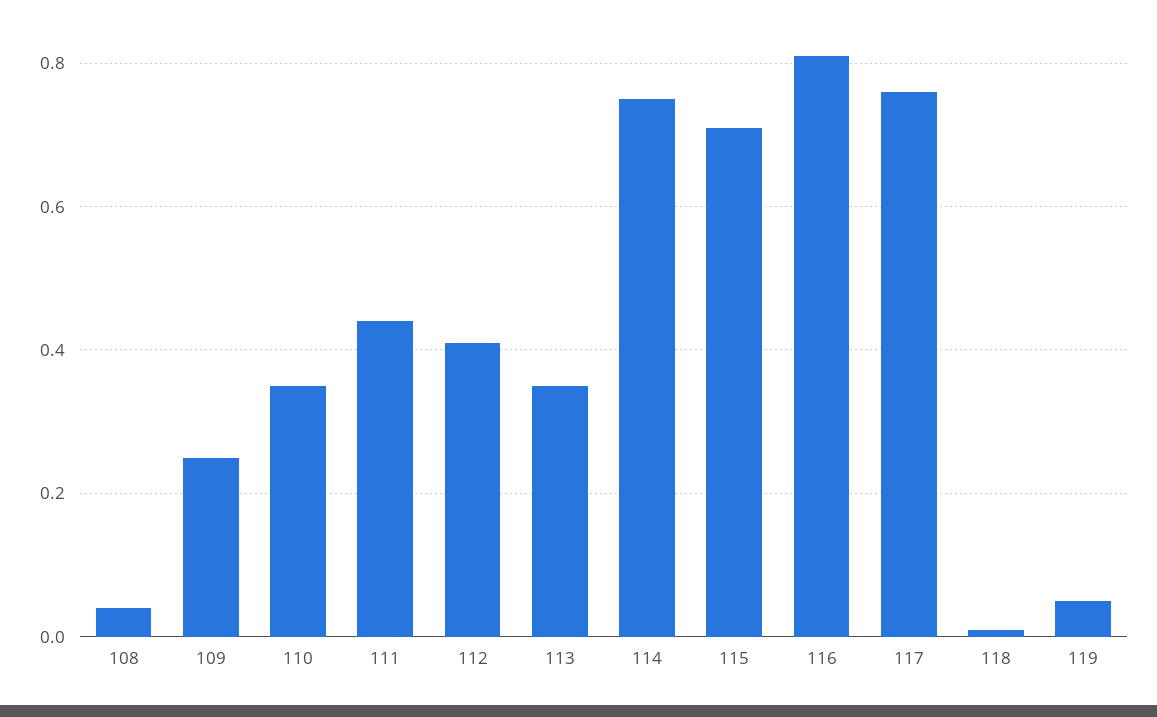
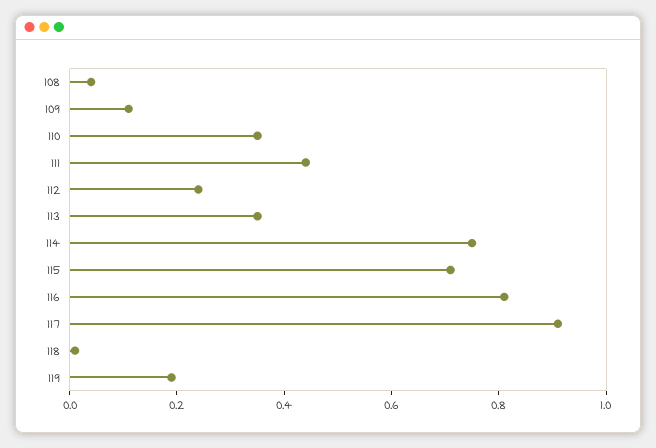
109: 0.25 -> 0.1
112: 0.4 -> 0.25
117: 0.75 -> 0.9
119: 0.05 -> 0.2

